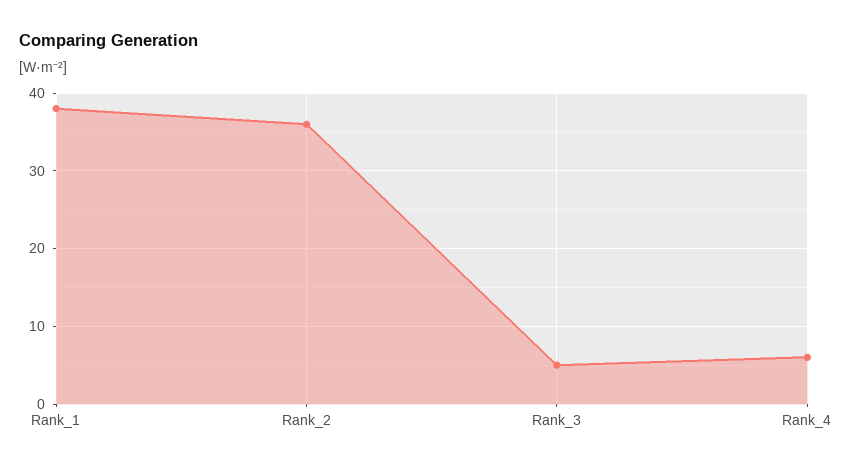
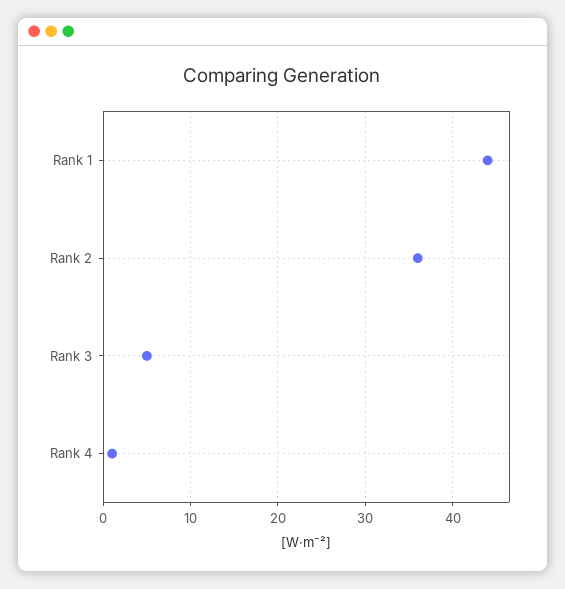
Rank_1: 38 -> 44
Rank_4: 6 -> 1

